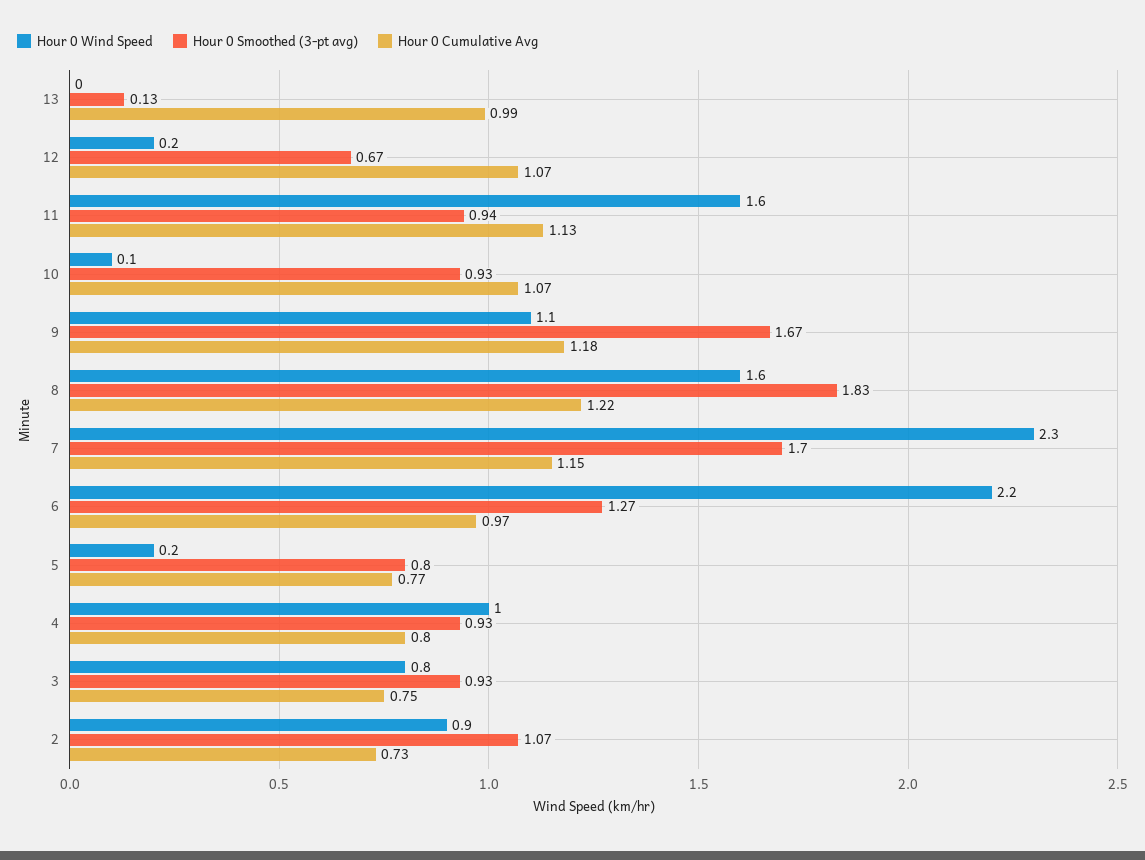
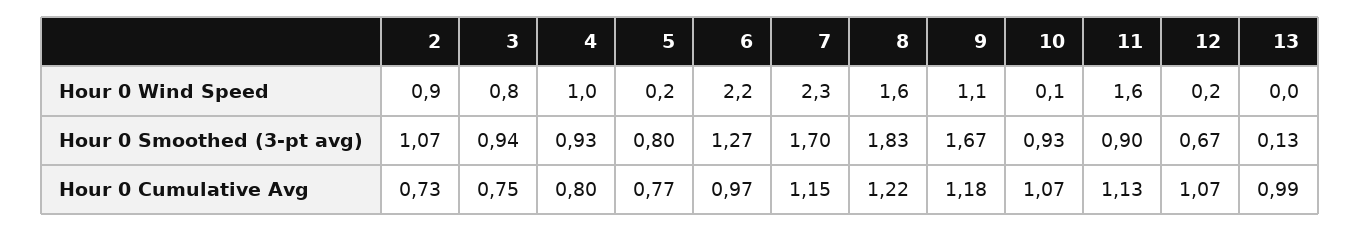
Hour 0 Smoothed (3-pt avg), 11: 0.94 -> 0.9
Hour 0 Smoothed (3-pt avg), 3: 0.93 -> 0.94

